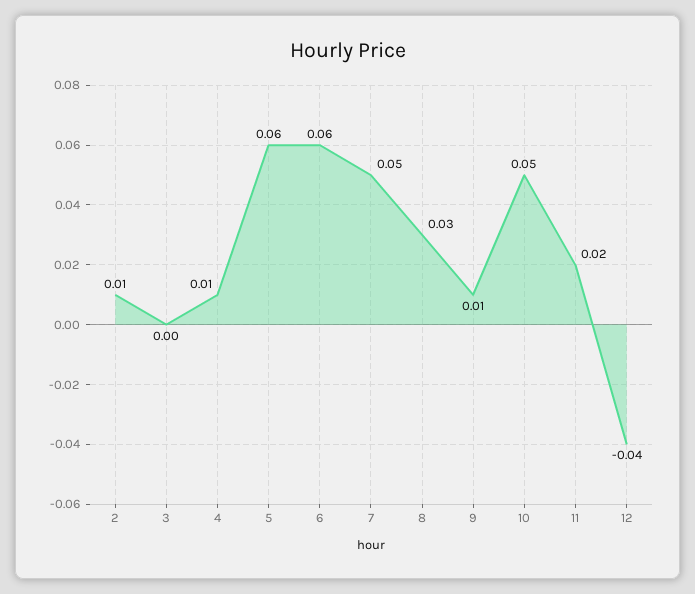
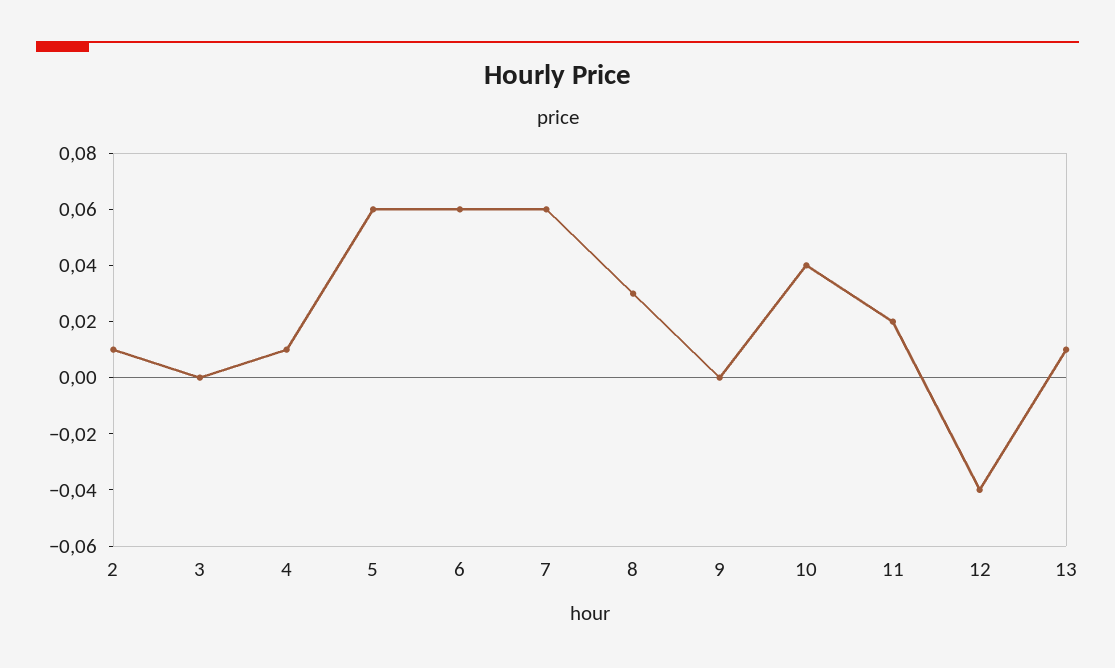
7: 0.05 -> 0.06
9: 0.01 -> 0
10: 0.05 -> 0.04
13: none -> 0.01

